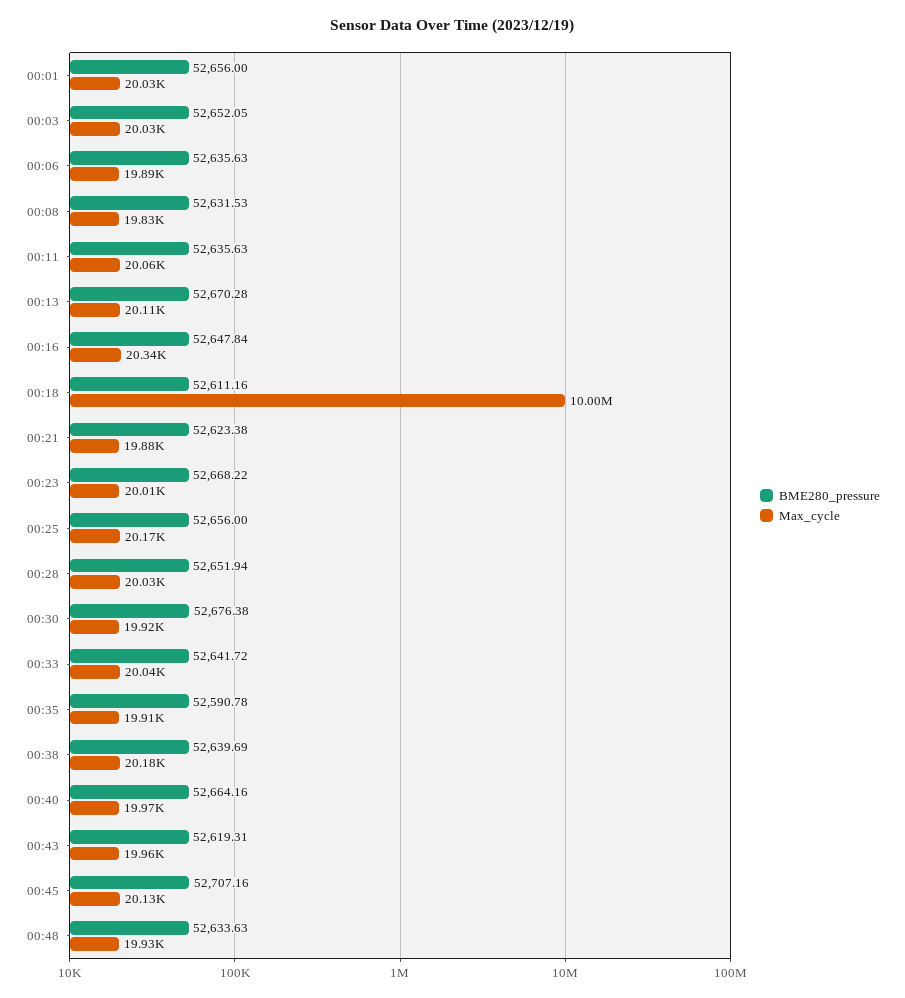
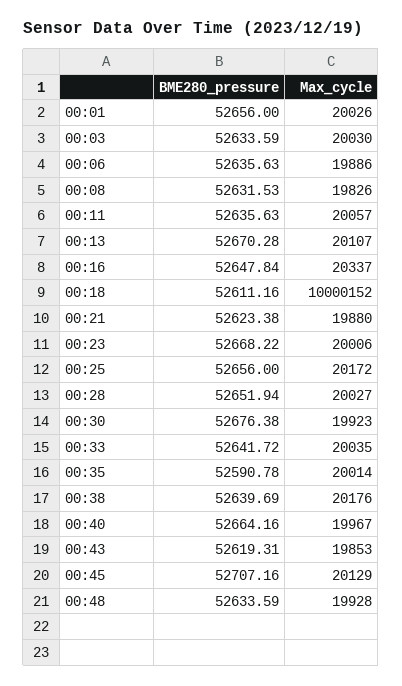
BME280_pressure, 00:03: 52652.05 -> 52633.59
Max_cycle, 00:35: 19910 -> 20014
Max_cycle, 00:43: 19960 -> 19853
BME280_pressure, 00:48: 52633.63 -> 52633.59

